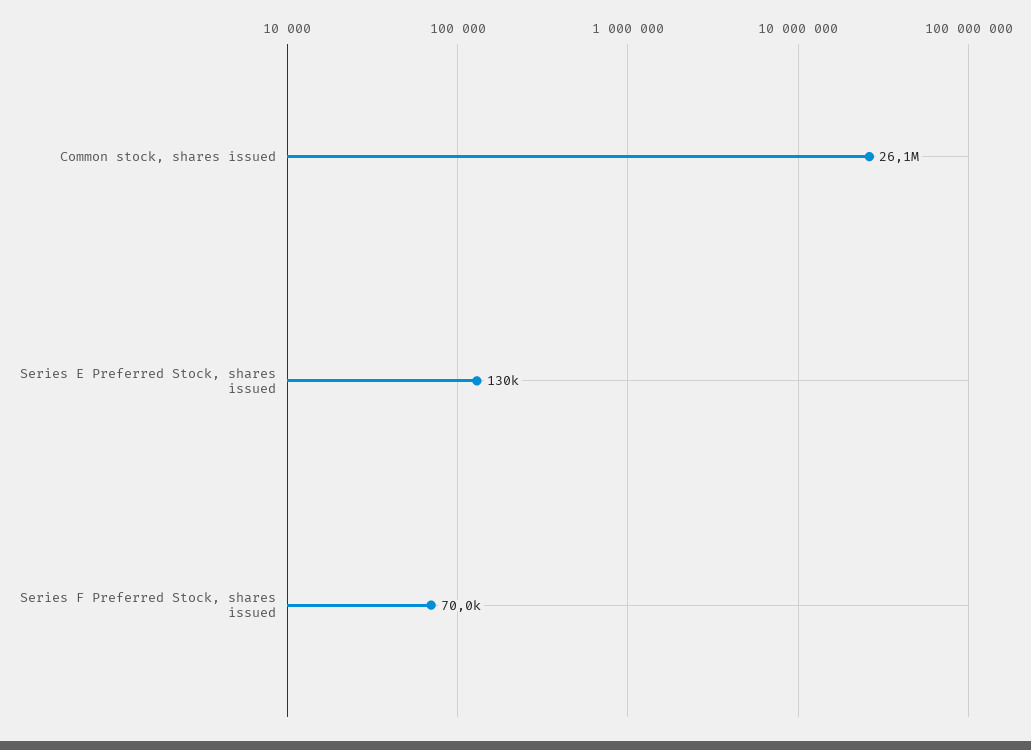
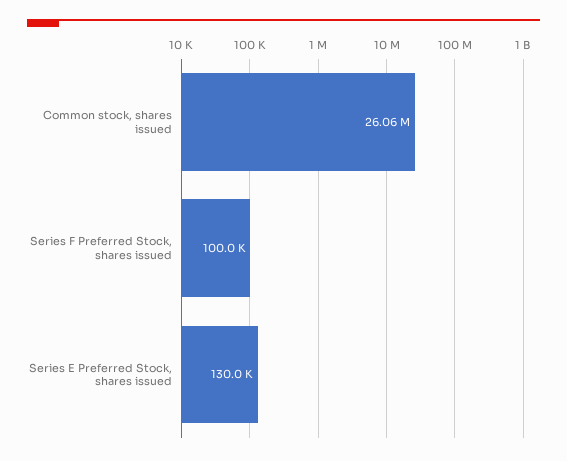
Series F Preferred Stock, shares issued: 70000 -> 100000

